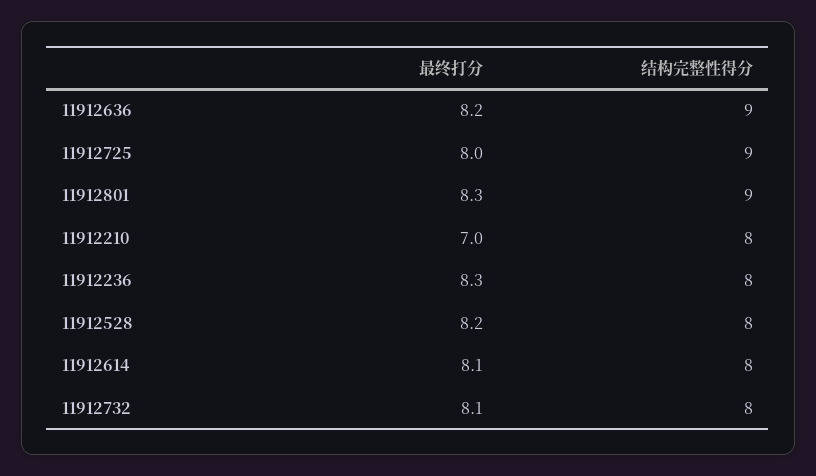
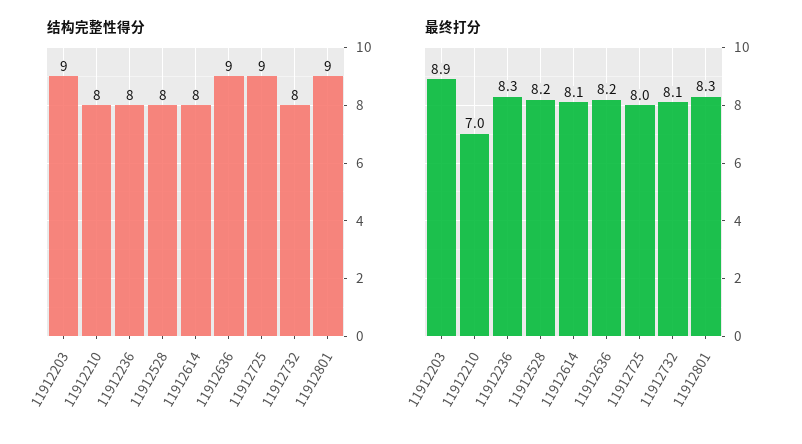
结构完整性得分, 11912203: none -> 9
最终打分, 11912203: none -> 8.9

